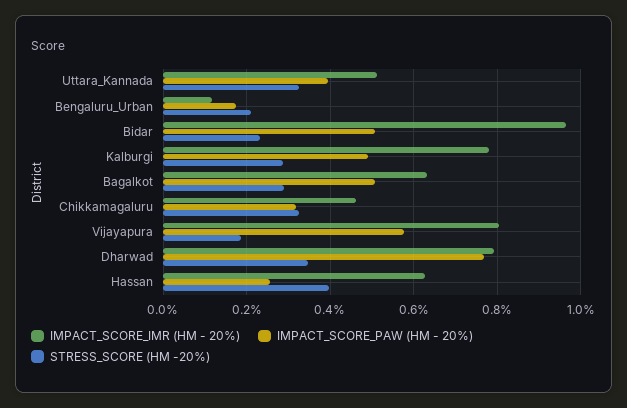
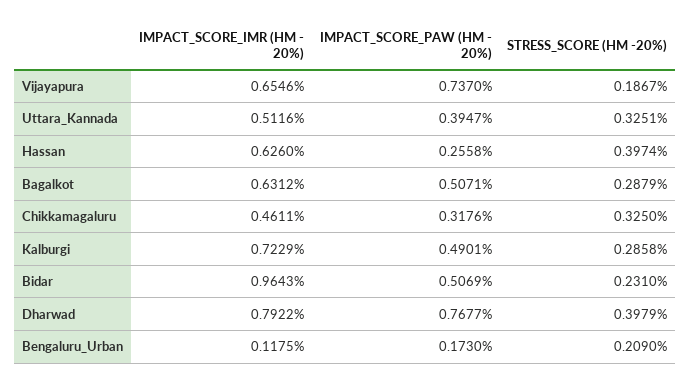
IMPACT_SCORE_IMR (HM - 20%), Kalburgi: 0.78 -> 0.7229
IMPACT_SCORE_IMR (HM - 20%), Vijayapura: 0.8 -> 0.6546
IMPACT_SCORE_PAW (HM - 20%), Vijayapura: 0.58 -> 0.737
STRESS_SCORE (HM -20%), Dharwad: 0.34 -> 0.3979

